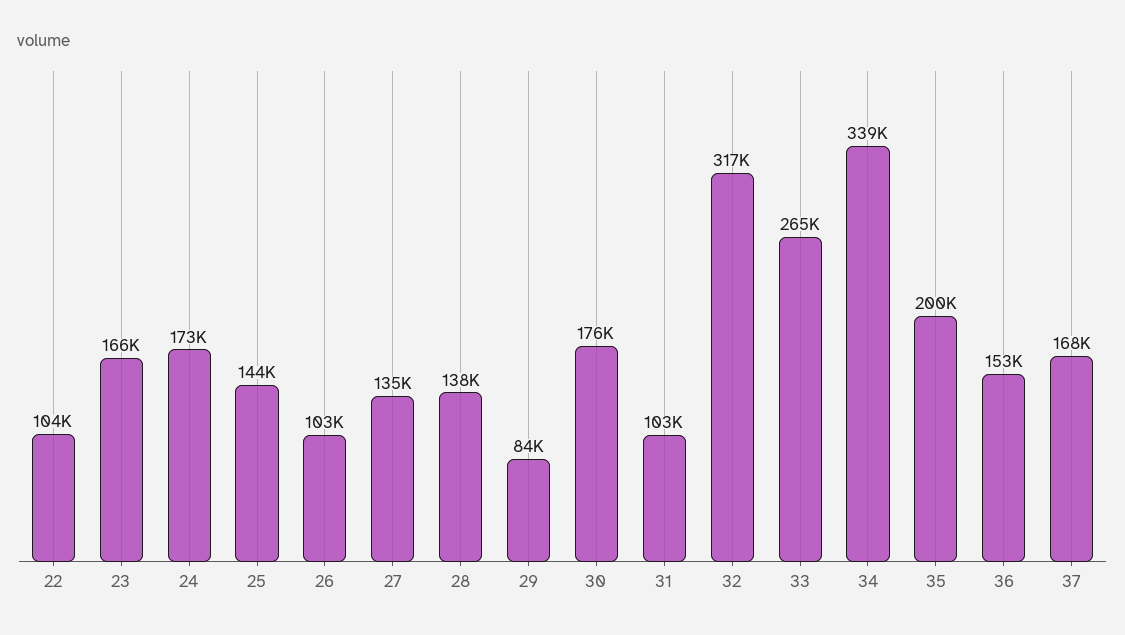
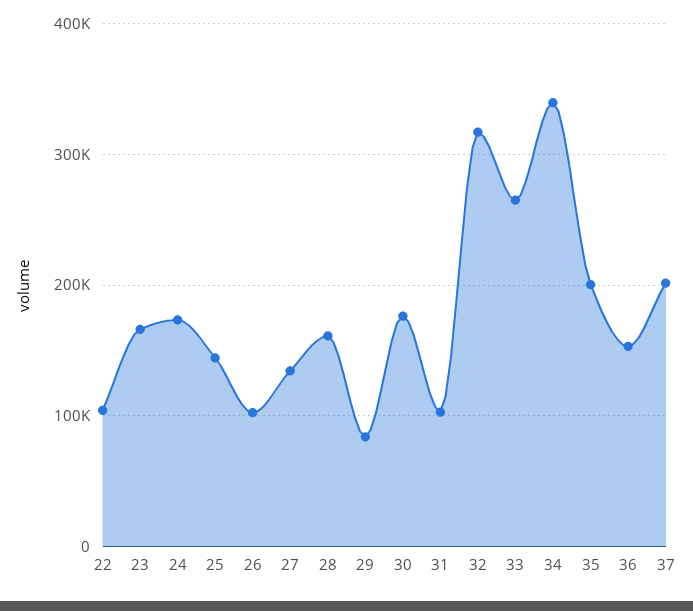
28: 138000 -> 160000
37: 168000 -> 200000

